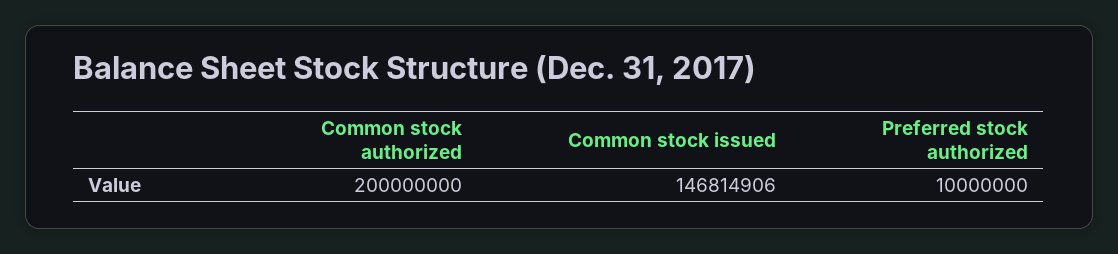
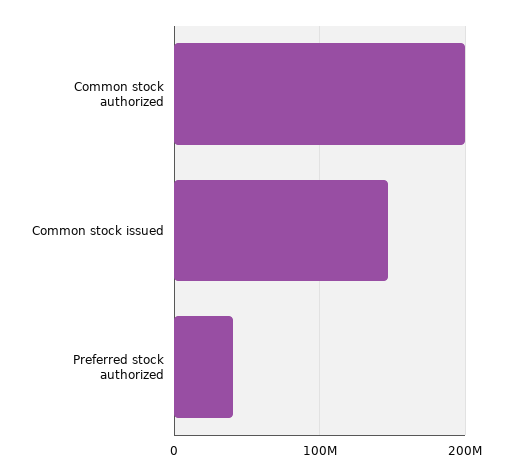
Preferred stock authorized: 10000000 -> 40000000

